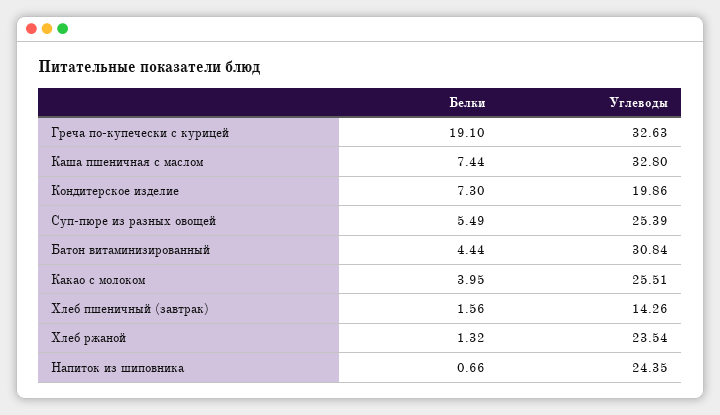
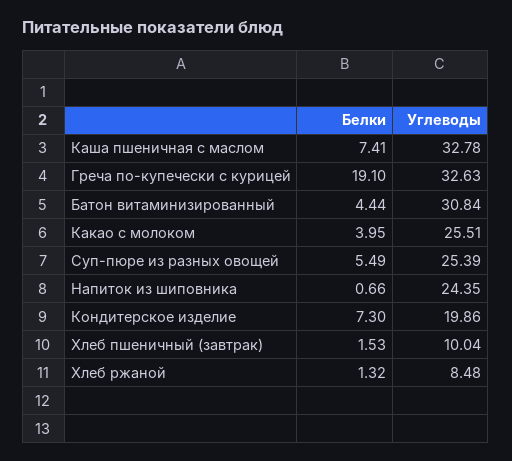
Белки, Каша пшеничная с маслом: 7.44 -> 7.41
Углеводы, Каша пшеничная с маслом: 32.8 -> 32.78
Белки, Хлеб пшеничный (завтрак): 1.56 -> 1.53
Углеводы, Хлеб пшеничный (завтрак): 14.26 -> 10.04
Углеводы, Хлеб ржаной: 23.54 -> 8.48

